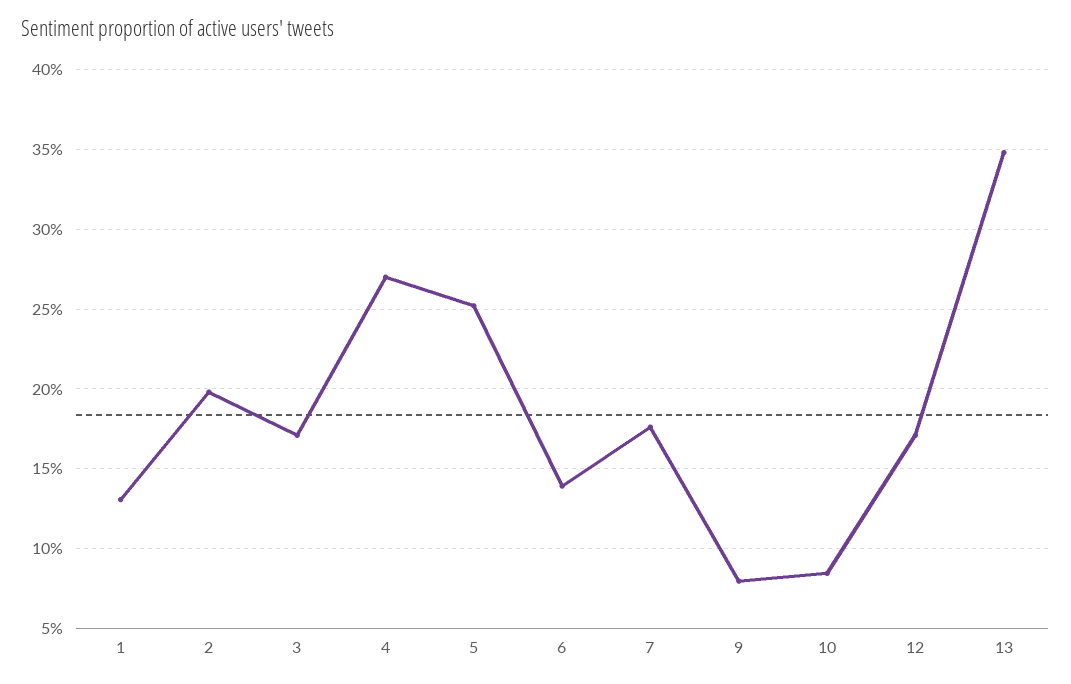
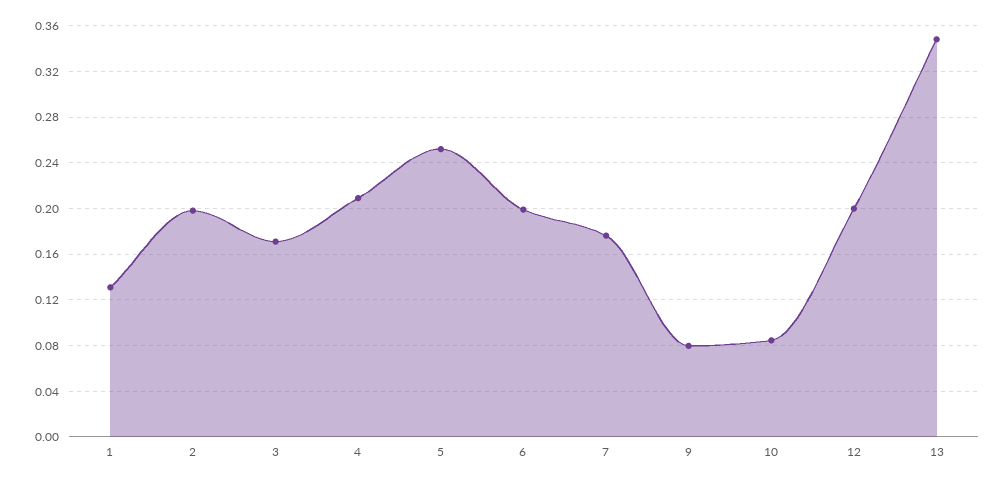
4: 0.27 -> 0.21
6: 0.14 -> 0.2
12: 0.17 -> 0.2

